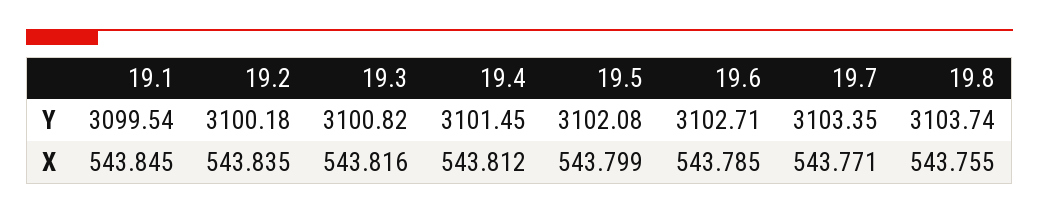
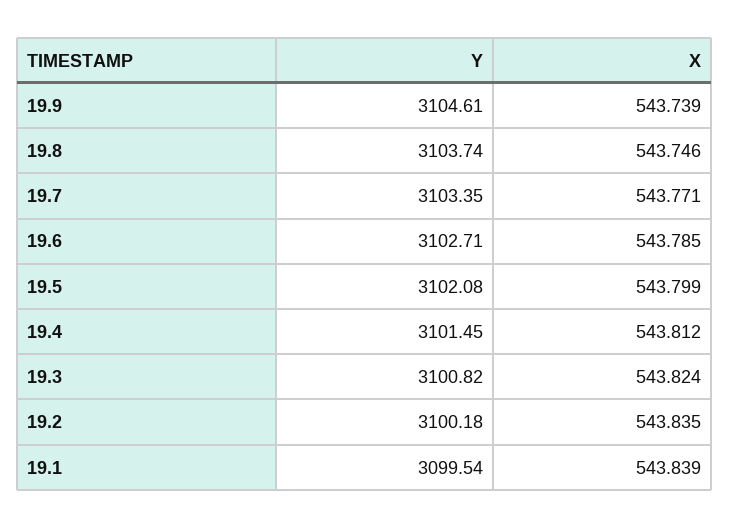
19.1, X: 543.845 -> 543.839
19.3, X: 543.816 -> 543.824
19.8, X: 543.755 -> 543.746
19.9, Y: none -> 3104.61
19.9, X: none -> 543.739

